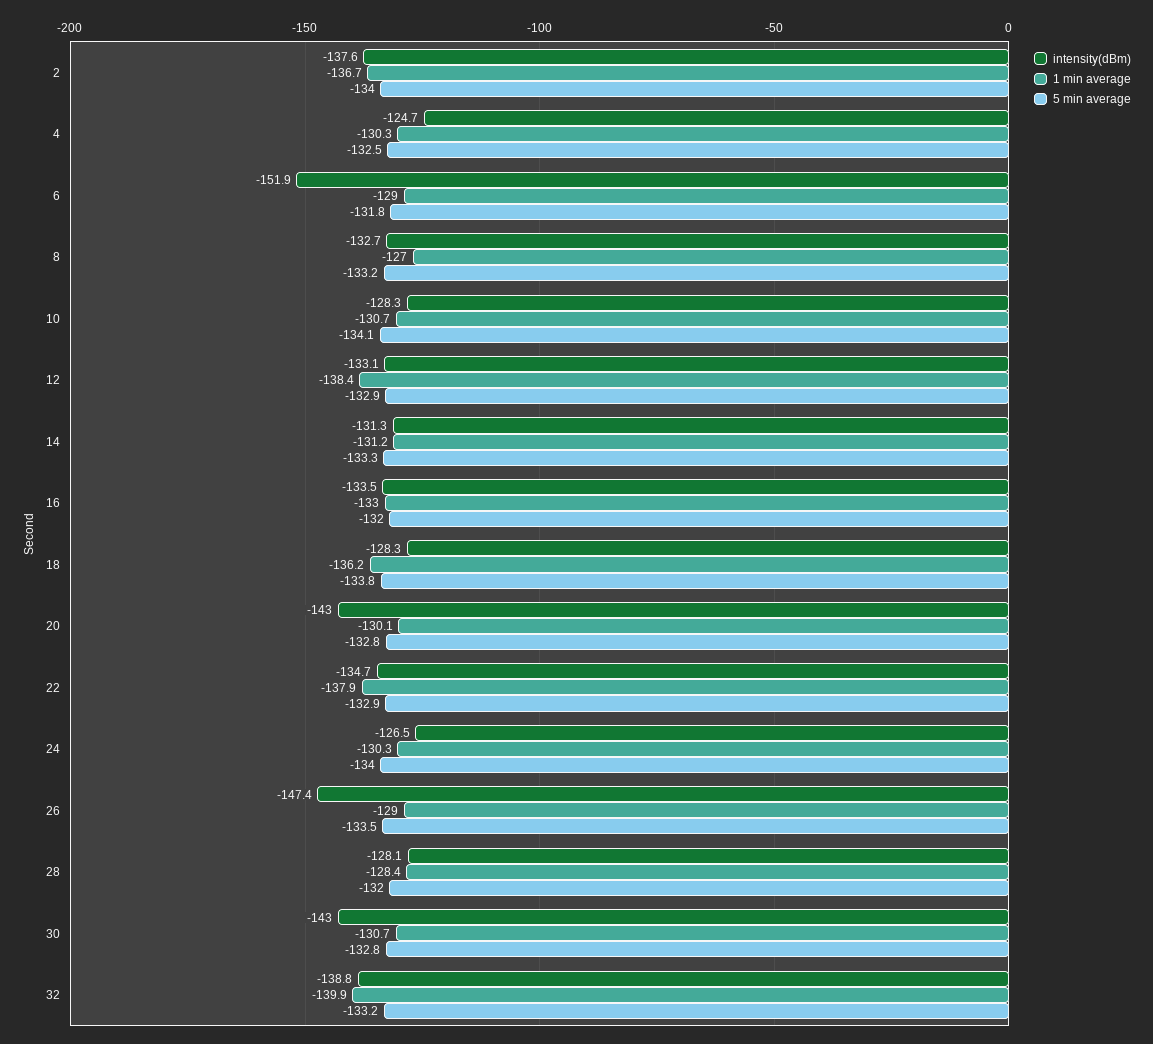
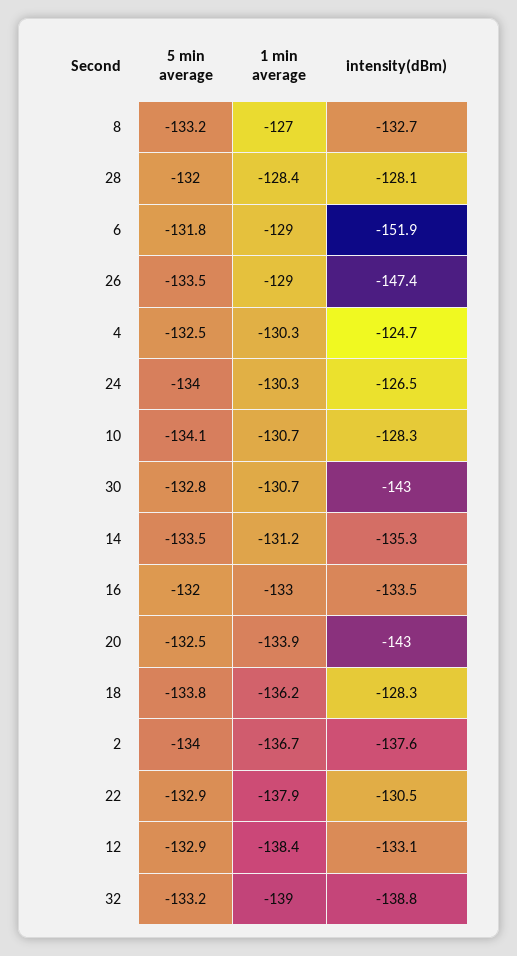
intensity(dBm), 14: -131.3 -> -135.3
5 min average, 14: -133.3 -> -133.5
1 min average, 20: -130.1 -> -133.9
5 min average, 20: -132.8 -> -132.5
intensity(dBm), 22: -134.7 -> -130.5
1 min average, 32: -139.9 -> -139

